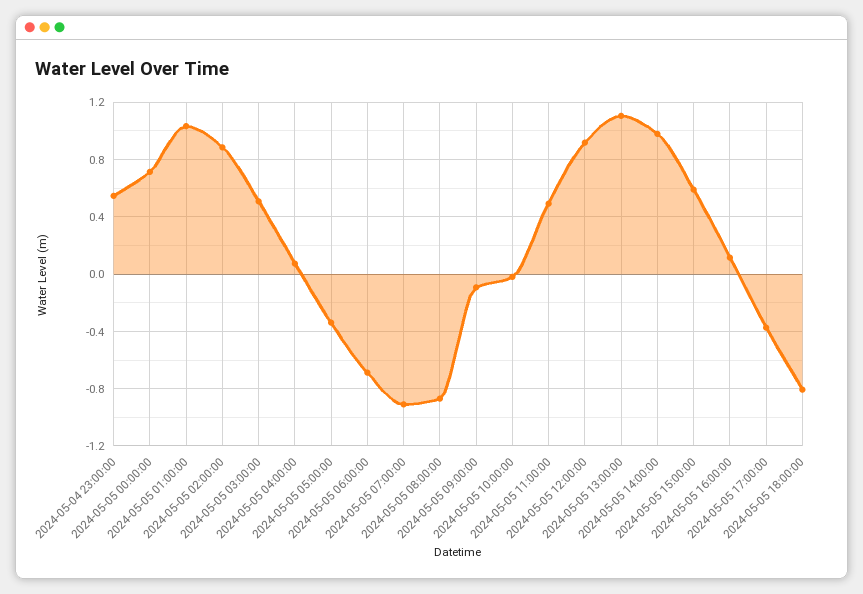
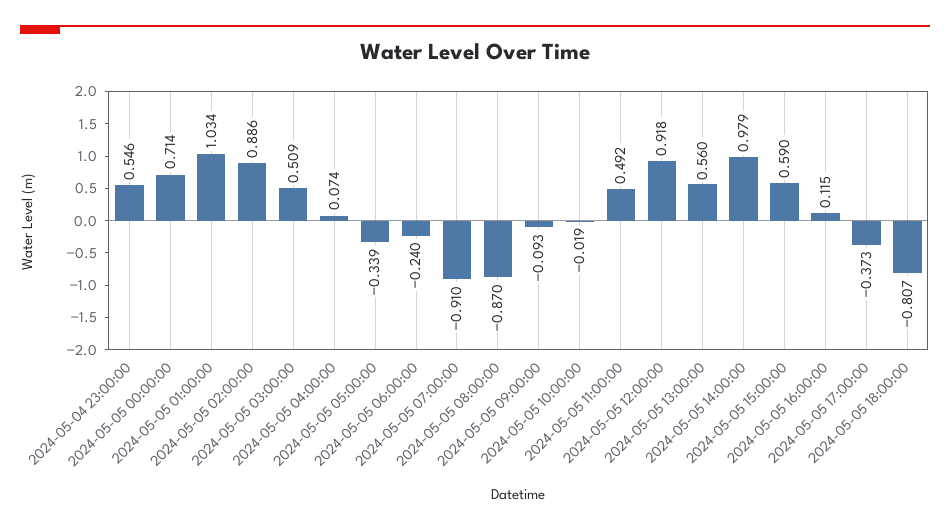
2024-05-05 06:00:00: -0.7 -> -0.24
2024-05-05 13:00:00: 1.1 -> 0.56

